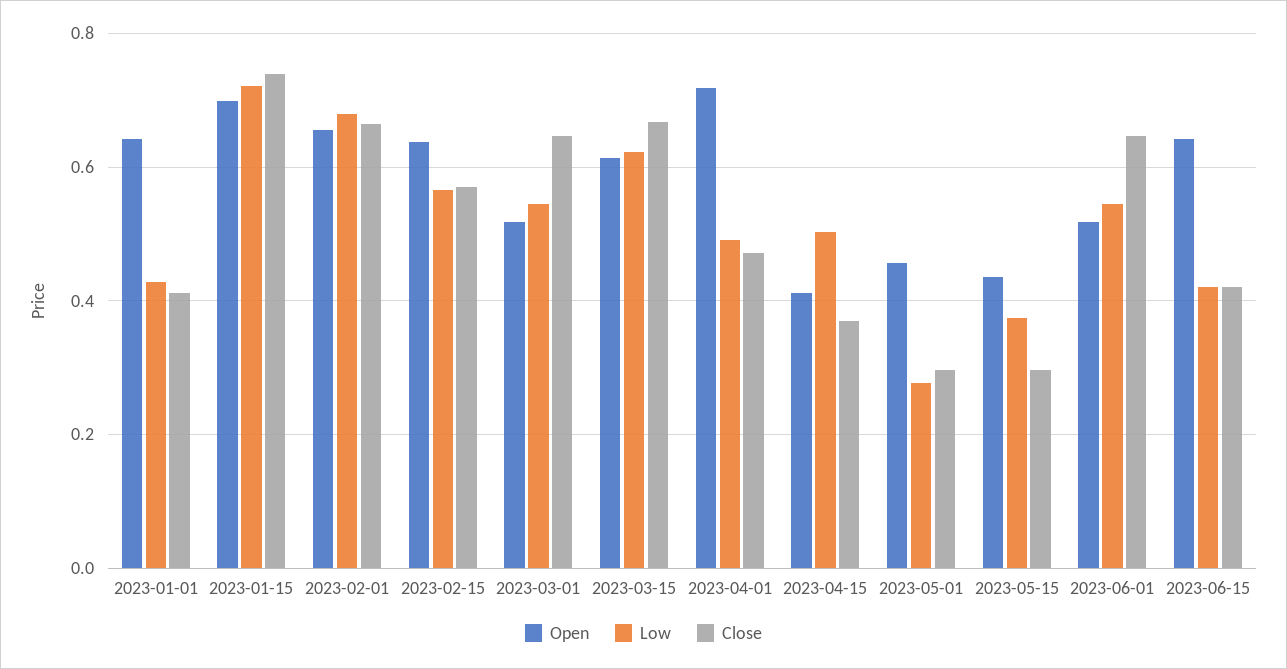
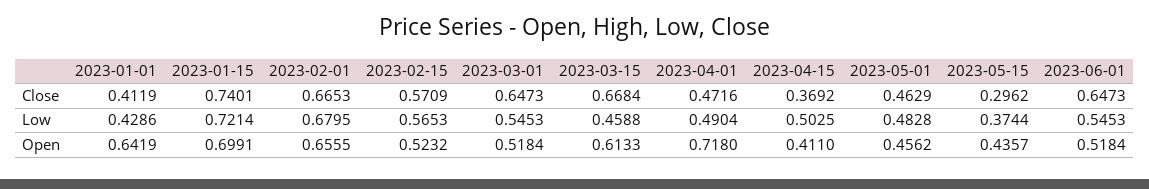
Open, 2023-02-15: 0.64 -> 0.5232
Low, 2023-03-15: 0.62 -> 0.4588
Low, 2023-05-01: 0.28 -> 0.4828
Close, 2023-05-01: 0.3 -> 0.4629
Open, 2023-06-15: 0.64 -> none
Low, 2023-06-15: 0.42 -> none
Close, 2023-06-15: 0.42 -> none

